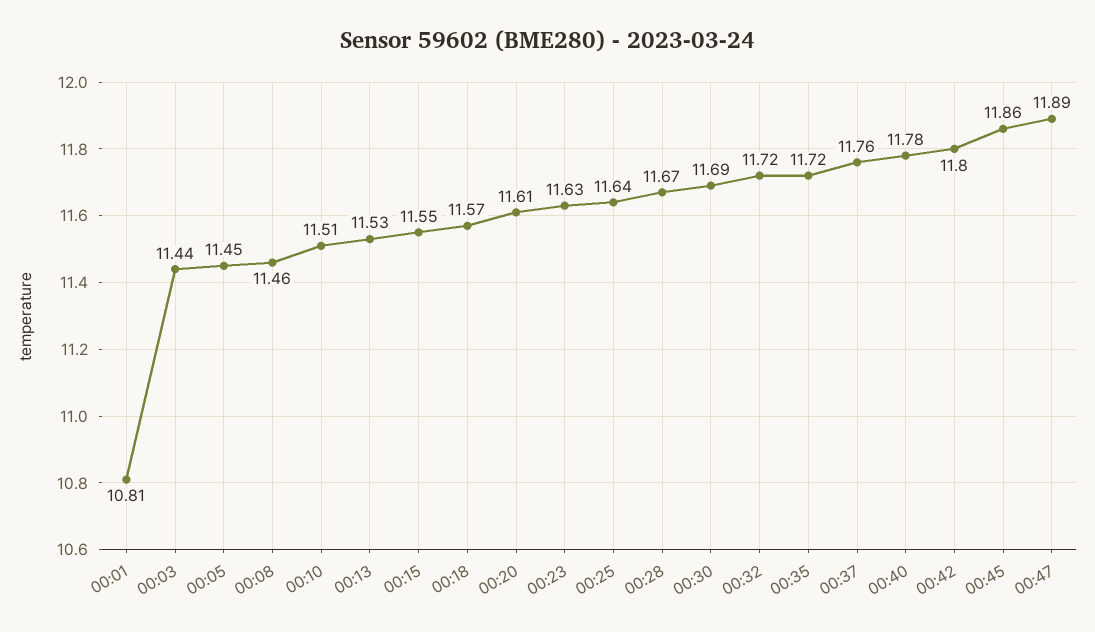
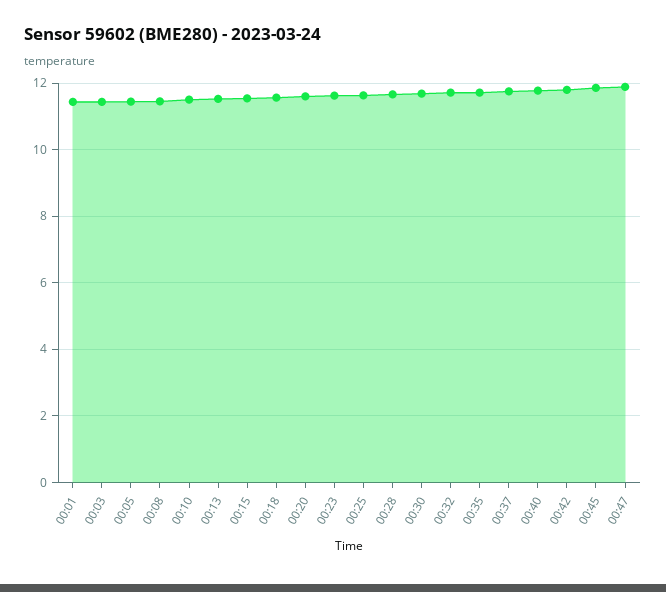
00:01: 10.81 -> 11.4

